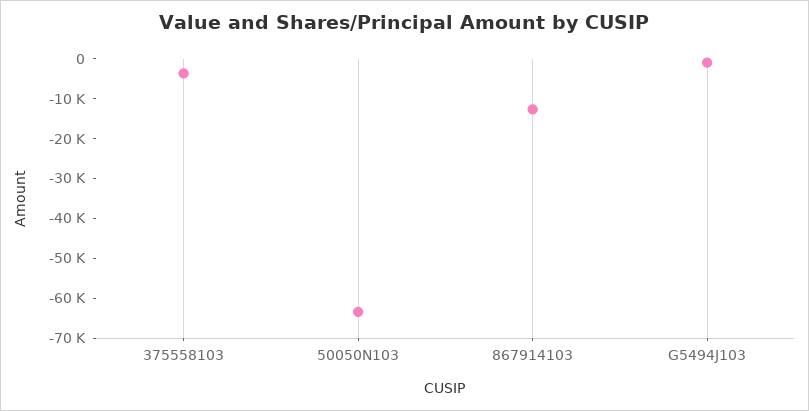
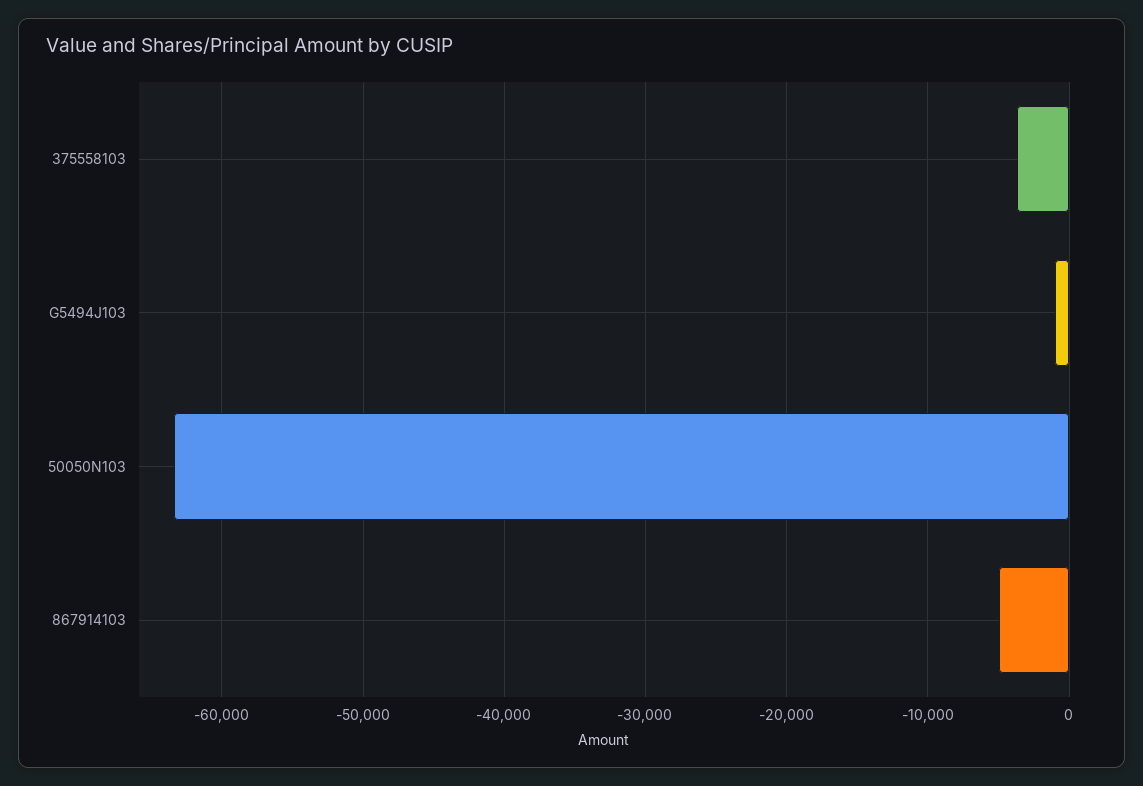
867914103: -12500 -> -5000

